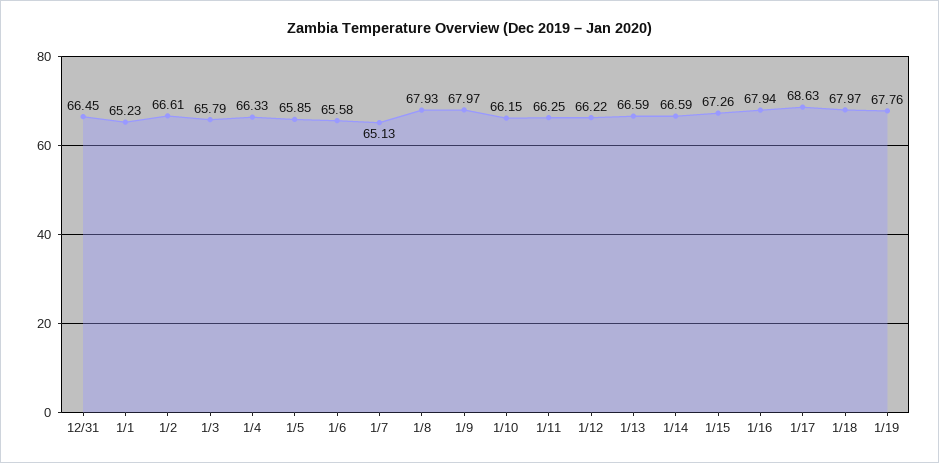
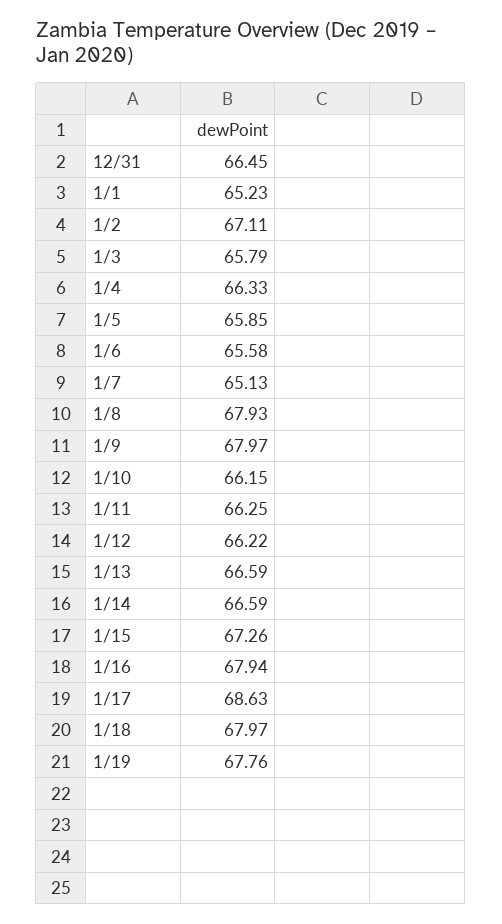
1/2: 66.61 -> 67.11

